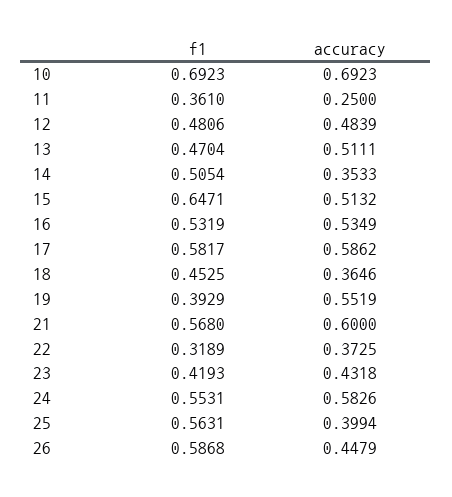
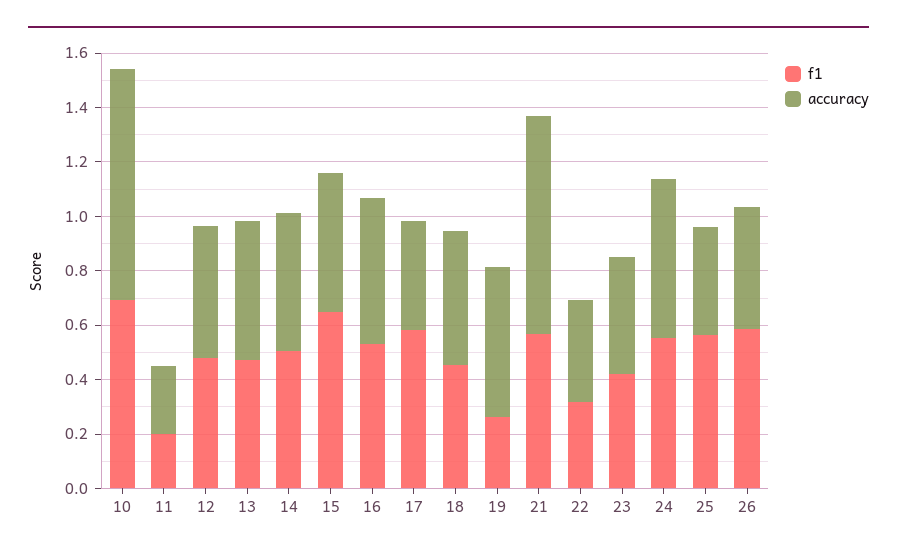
accuracy, 10: 0.6923 -> 0.85
f1, 11: 0.361 -> 0.2
accuracy, 14: 0.3533 -> 0.5
accuracy, 17: 0.5862 -> 0.4
accuracy, 18: 0.3646 -> 0.5
f1, 19: 0.3929 -> 0.25
accuracy, 21: 0.6 -> 0.8

